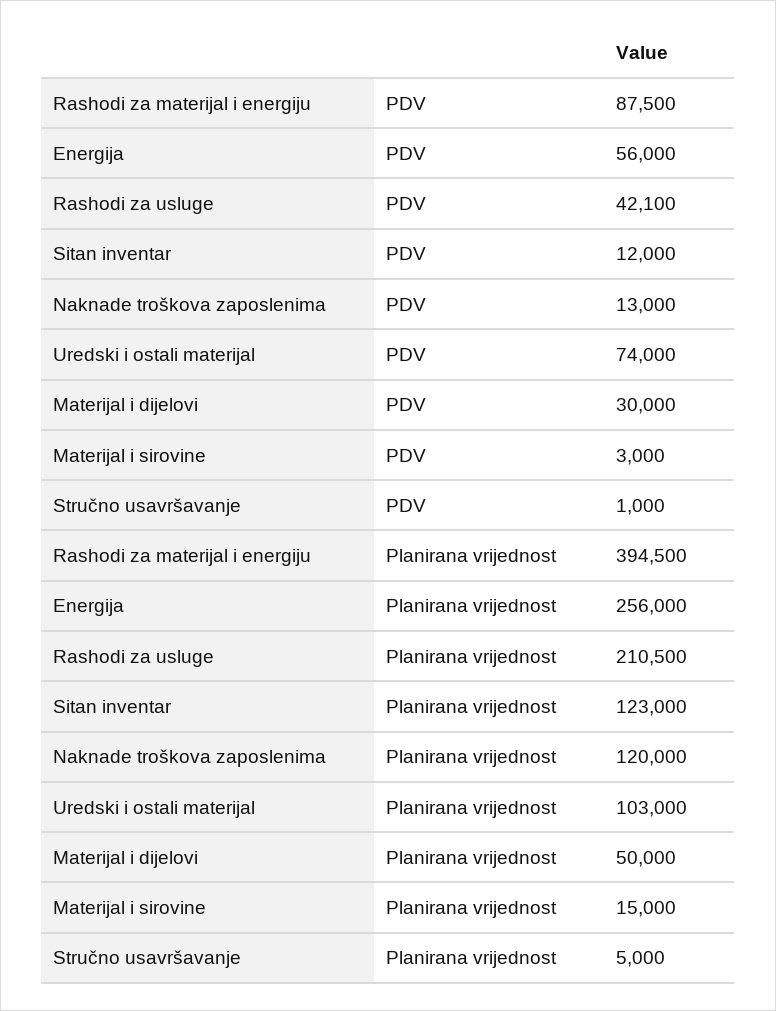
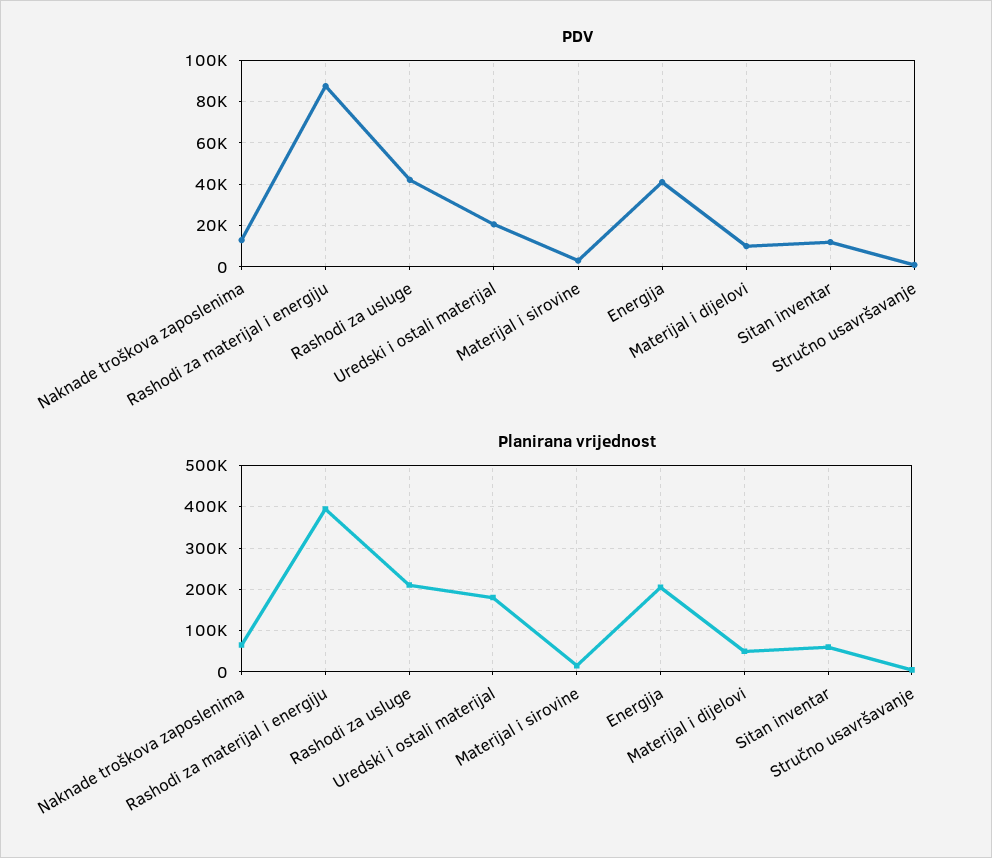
PDV, Energija: 56000 -> 40000
PDV, Uredski i ostali materijal: 74000 -> 20000
PDV, Materijal i dijelovi: 30000 -> 10000
Planirana vrijednost, Energija: 256000 -> 200000
Planirana vrijednost, Sitan inventar: 123000 -> 60000
Planirana vrijednost, Naknade troškova zaposlenima: 120000 -> 60000
Planirana vrijednost, Uredski i ostali materijal: 103000 -> 180000

